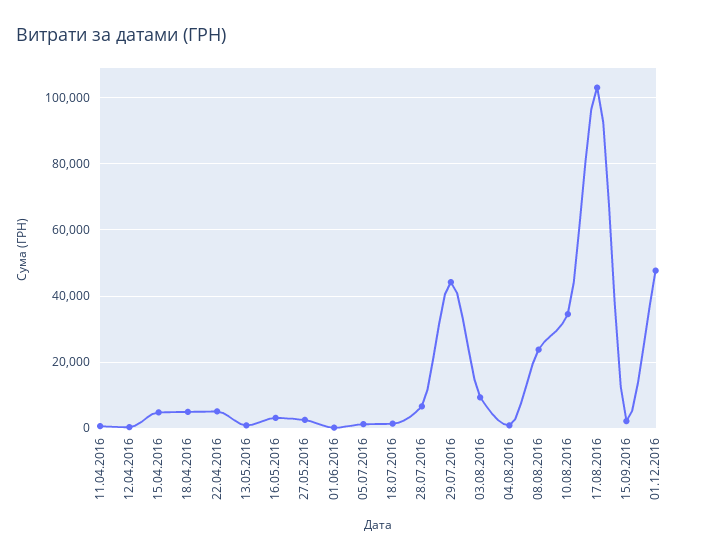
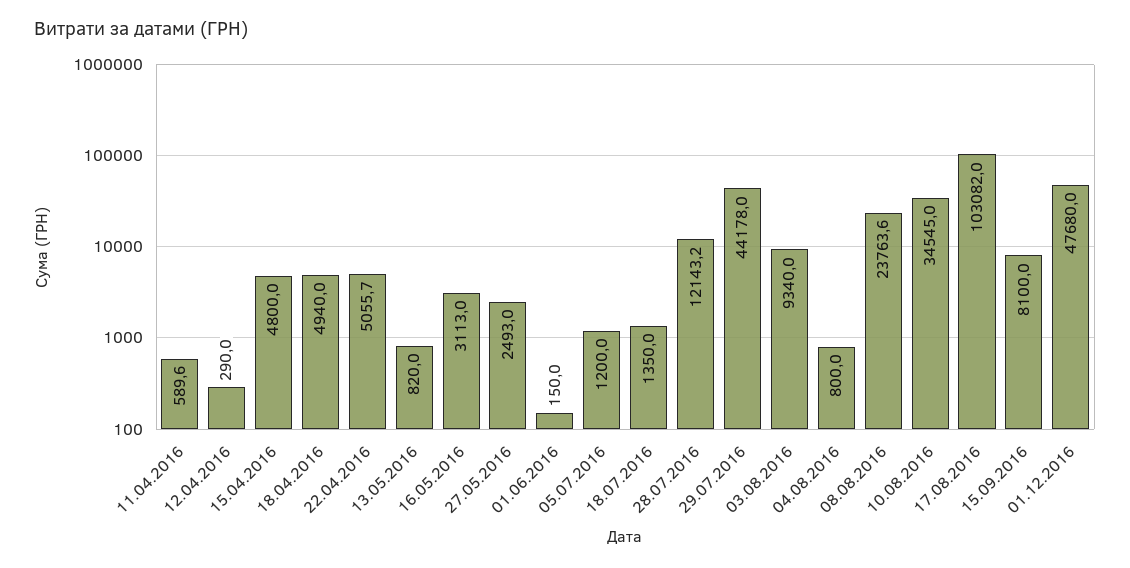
28.07.2016: 6000 -> 12143.2
15.09.2016: 2000 -> 8100

